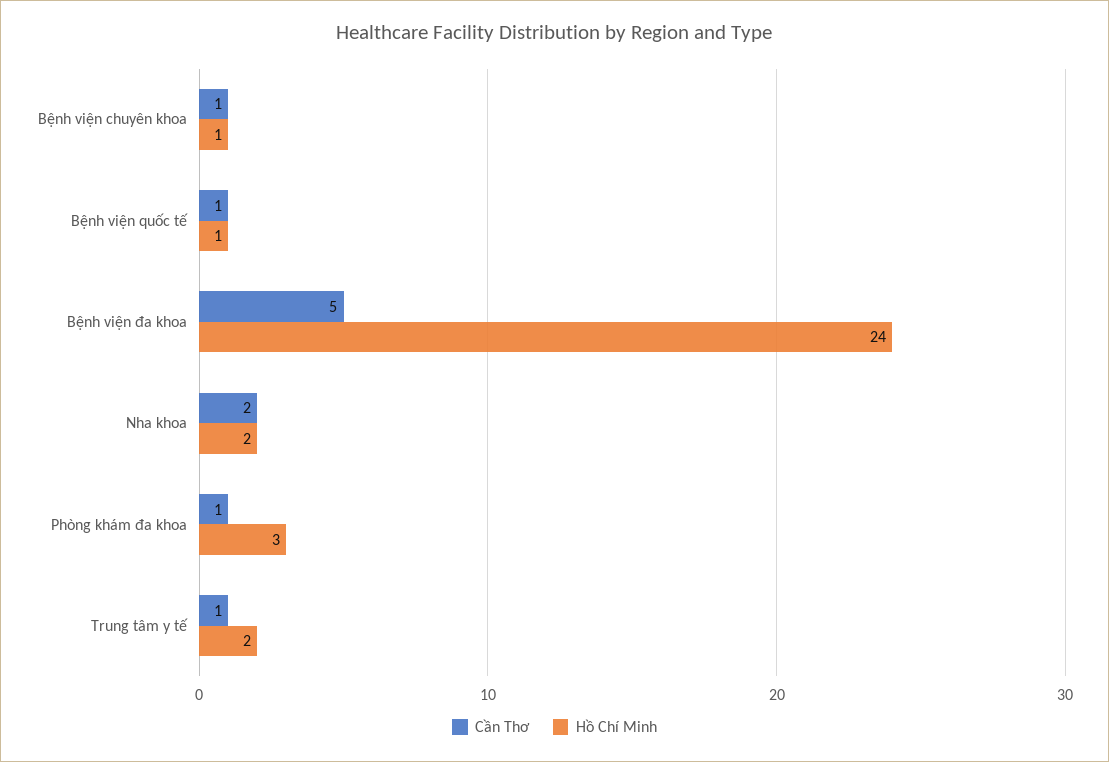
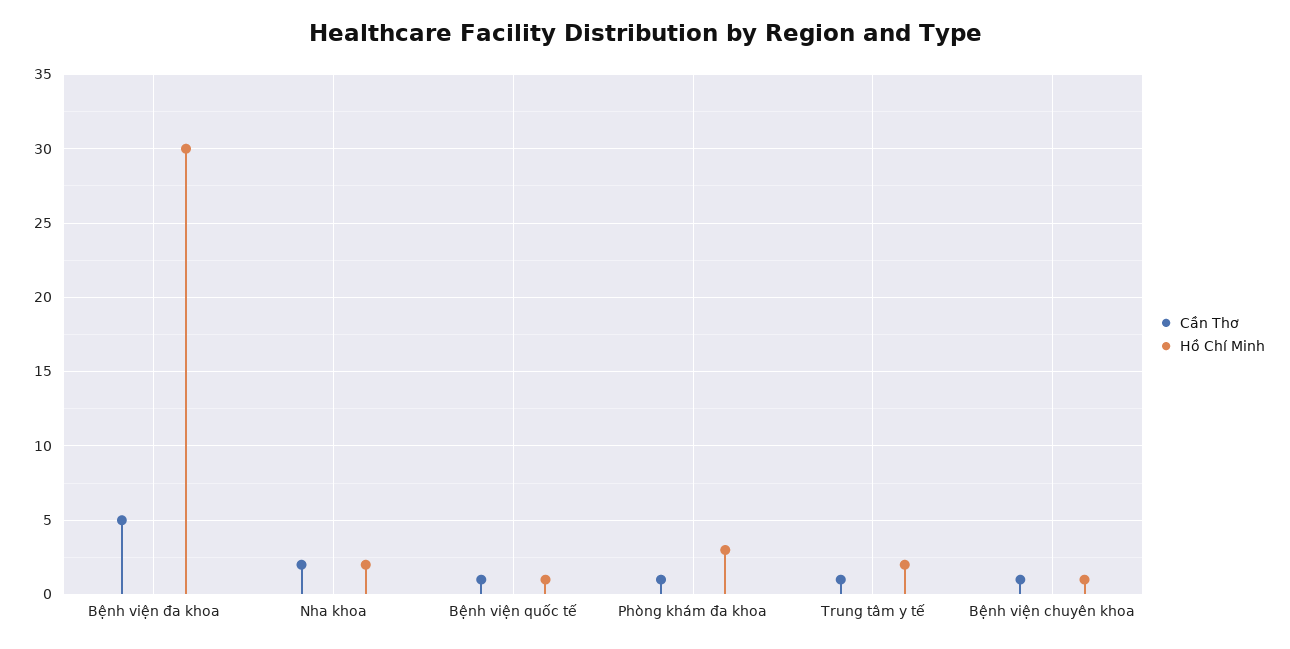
Hồ Chí Minh, Bệnh viện đa khoa: 24 -> 30

